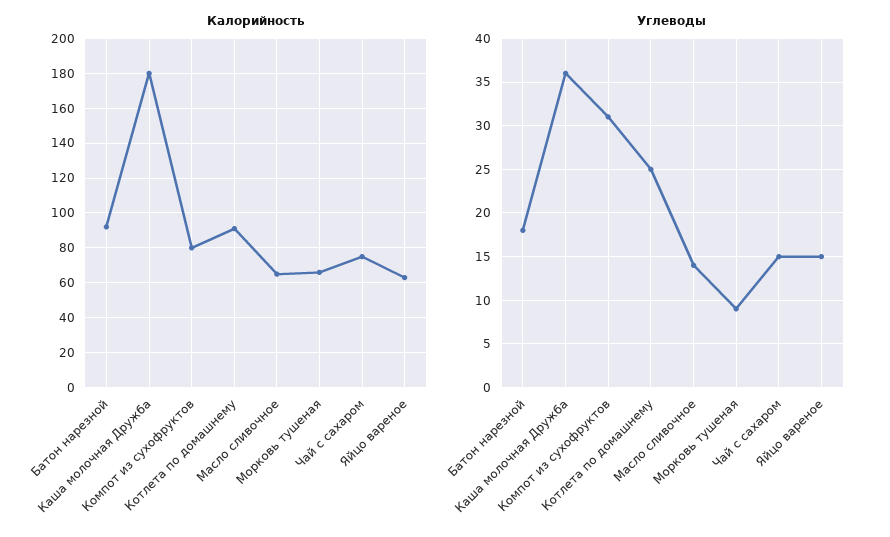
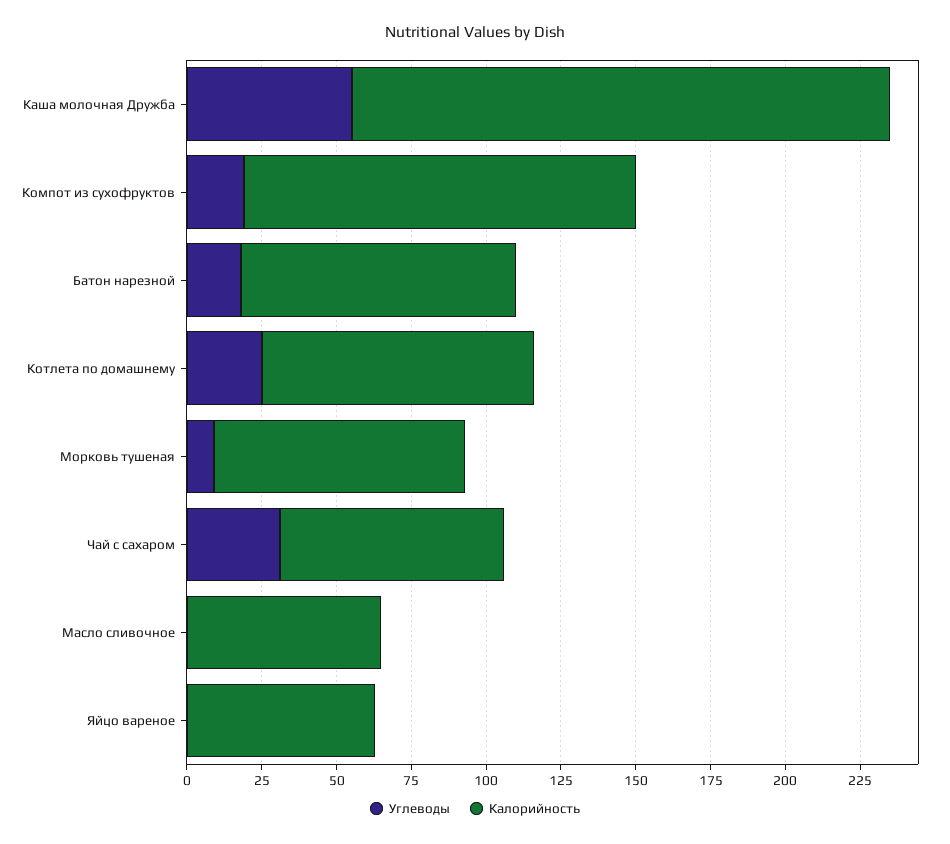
Калорийность, Компот из сухофруктов: 80 -> 130
Калорийность, Морковь тушеная: 65 -> 85
Углеводы, Каша молочная Дружба: 36 -> 55
Углеводы, Компот из сухофруктов: 31 -> 20
Углеводы, Масло сливочное: 14 -> 0
Углеводы, Чай с сахаром: 15 -> 30
Углеводы, Яйцо вареное: 15 -> 0

